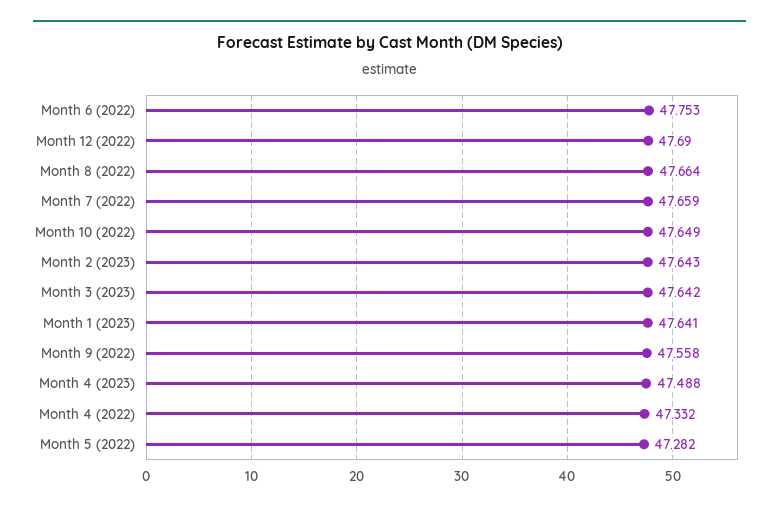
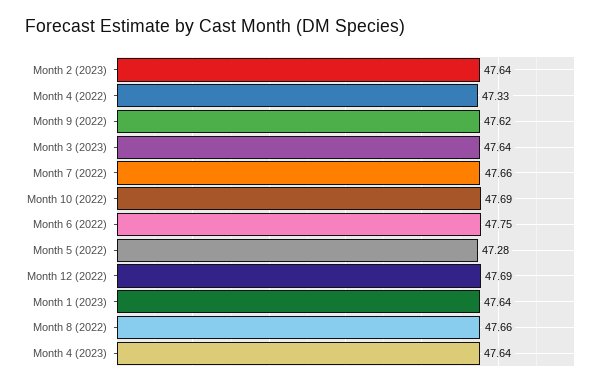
Month 10 (2022): 47.649 -> 47.69
Month 9 (2022): 47.558 -> 47.62
Month 4 (2023): 47.488 -> 47.64

